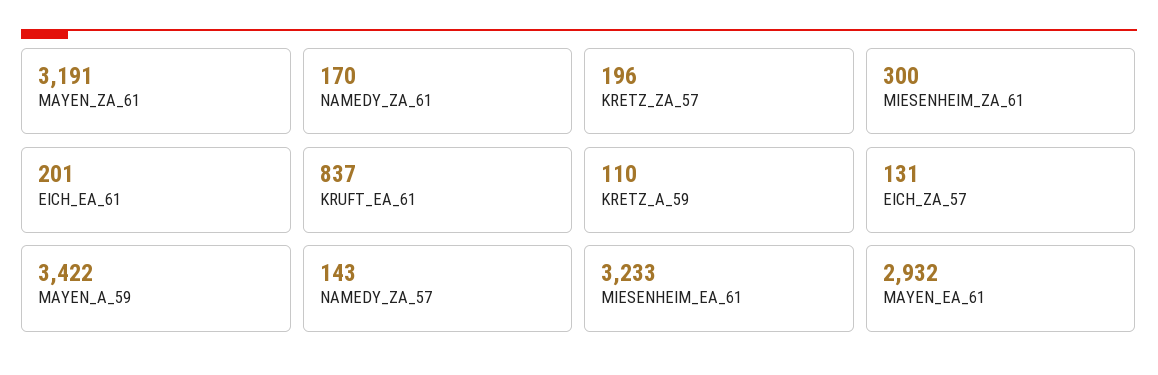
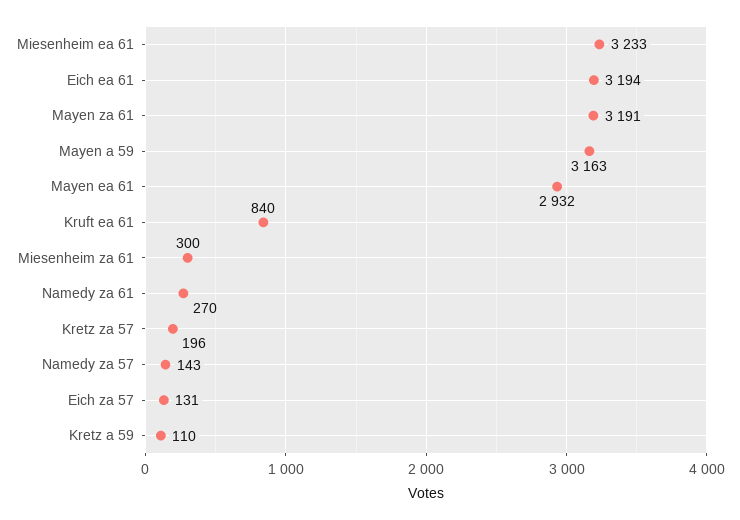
NAMEDY_ZA_61: 170 -> 270
EICH_EA_61: 201 -> 3194
KRUFT_EA_61: 837 -> 840
MAYEN_A_59: 3422 -> 3163

